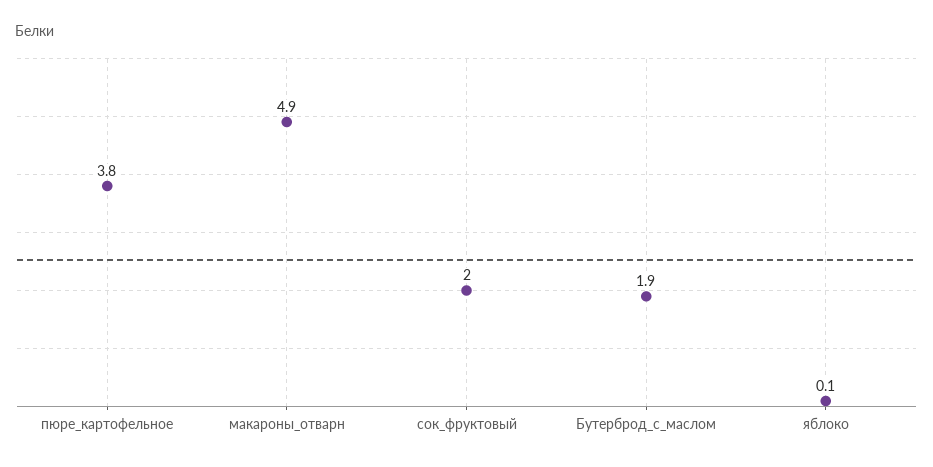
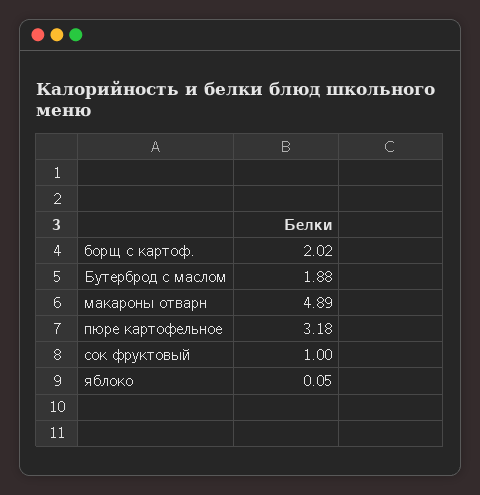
пюре_картофельное: 3.8 -> 3.18
сок_фруктовый: 2 -> 1
борщ с картоф.: none -> 2.02

